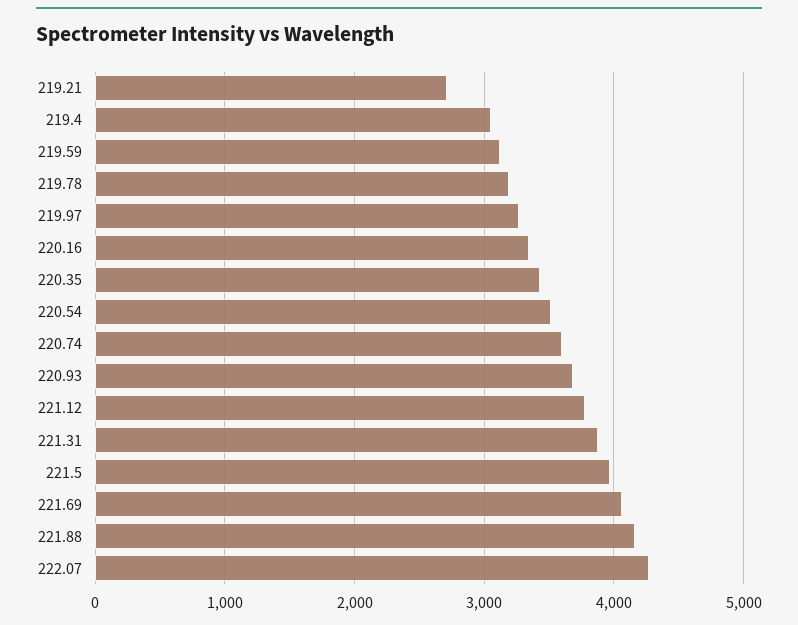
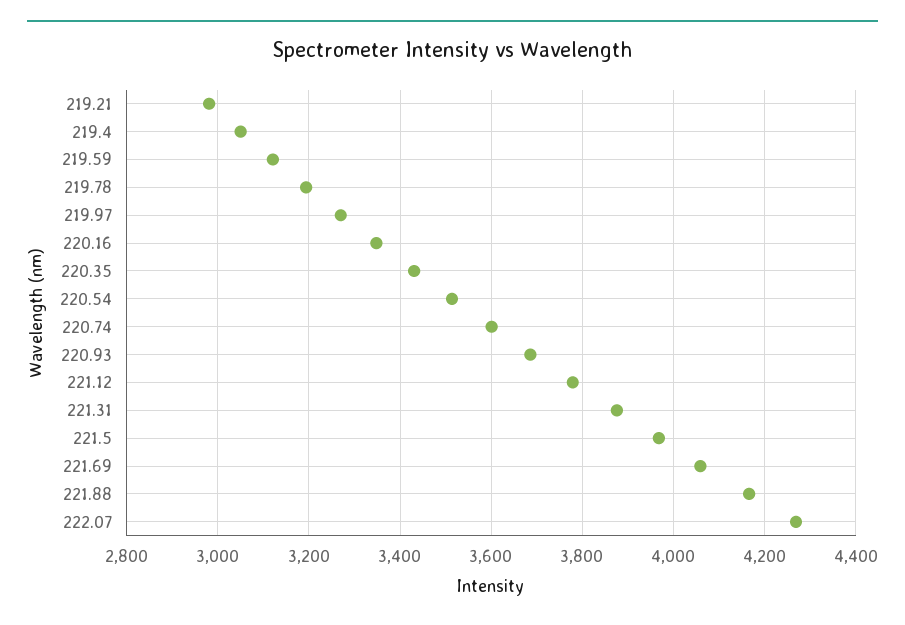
219.21: 2700 -> 2980

